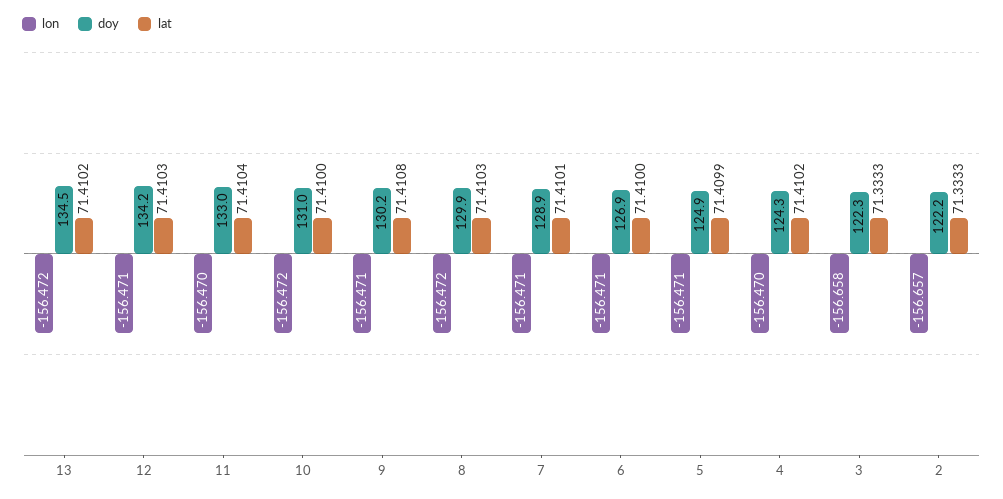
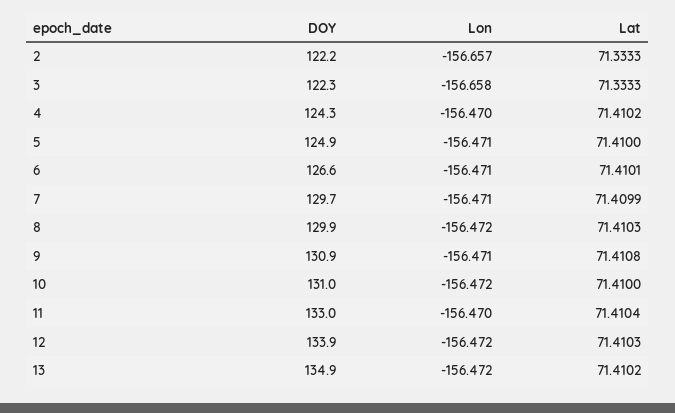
doy, 13: 134.5 -> 134.9
lon, 12: -156.471 -> -156.472
doy, 12: 134.2 -> 133.9
doy, 9: 130.2 -> 130.9
doy, 7: 128.9 -> 129.7
lat, 7: 71.4101 -> 71.4099
doy, 6: 126.9 -> 126.6
lat, 6: 71.41 -> 71.4101
lat, 5: 71.4099 -> 71.41

